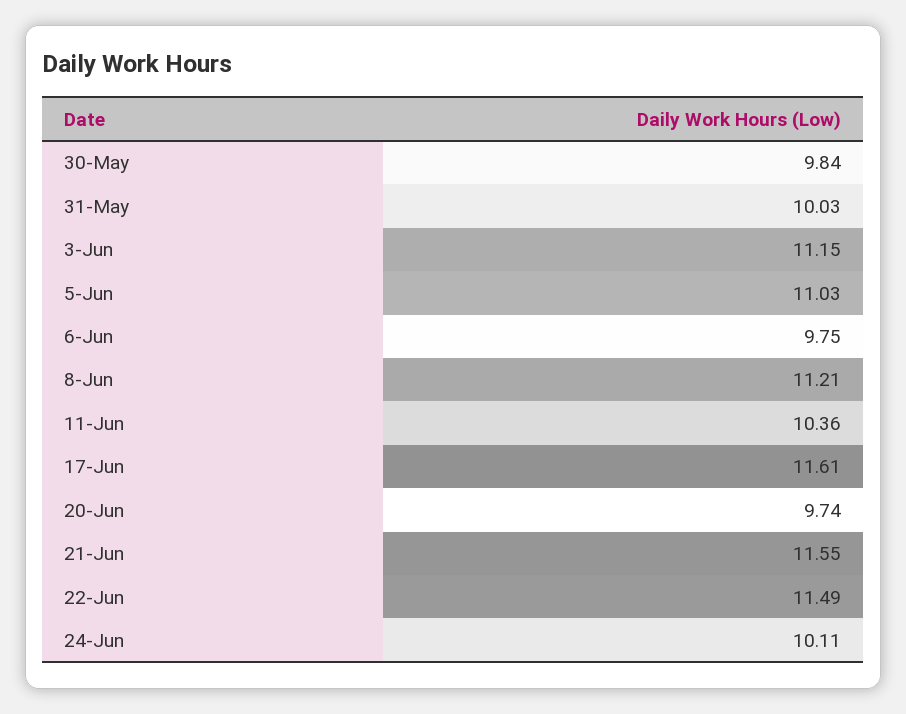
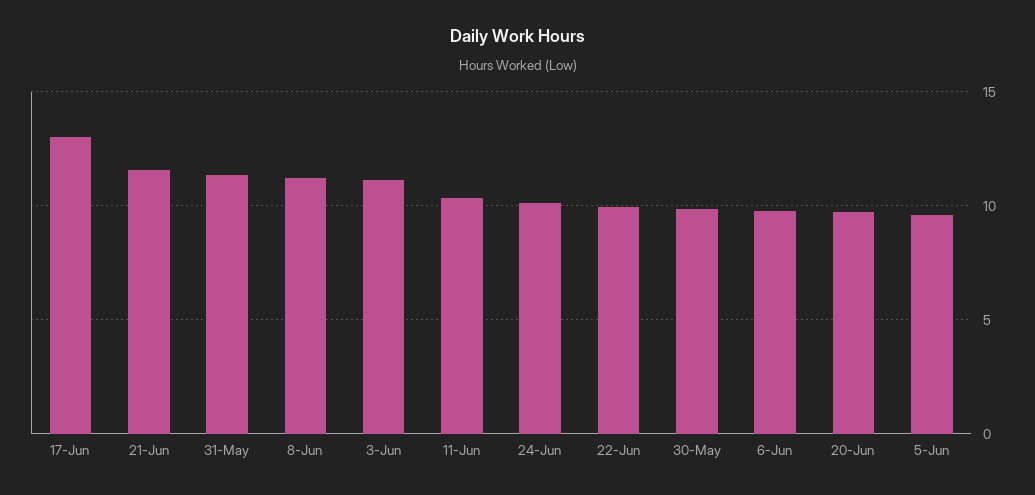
31-May: 10.03 -> 11.5
5-Jun: 11.03 -> 9.5
17-Jun: 11.61 -> 13
22-Jun: 11.49 -> 10

